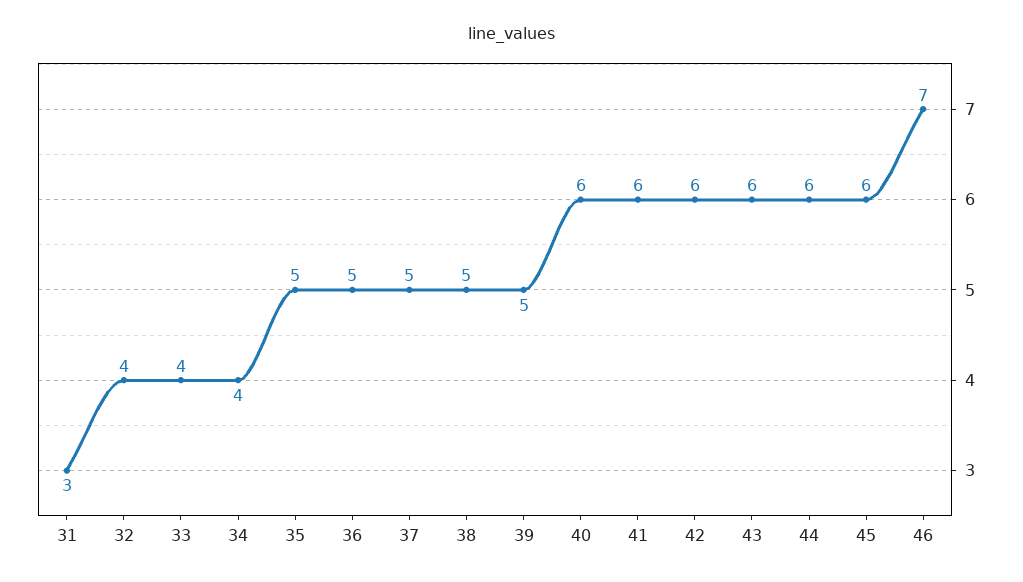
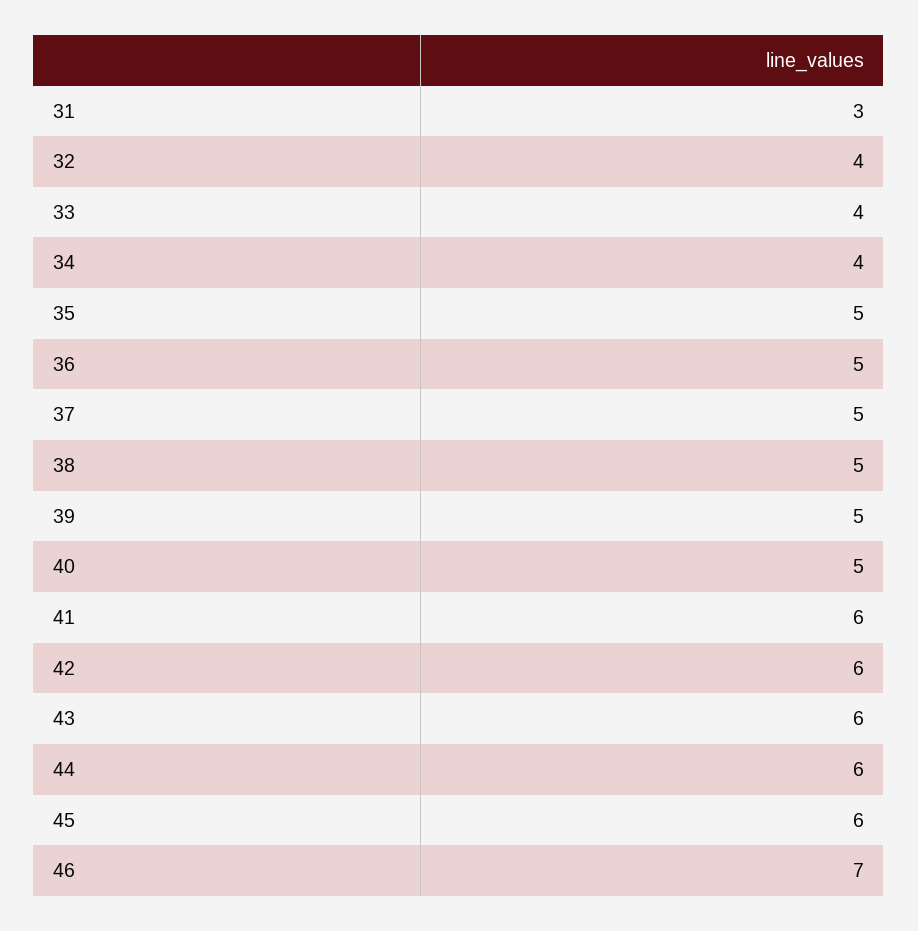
40: 6 -> 5

